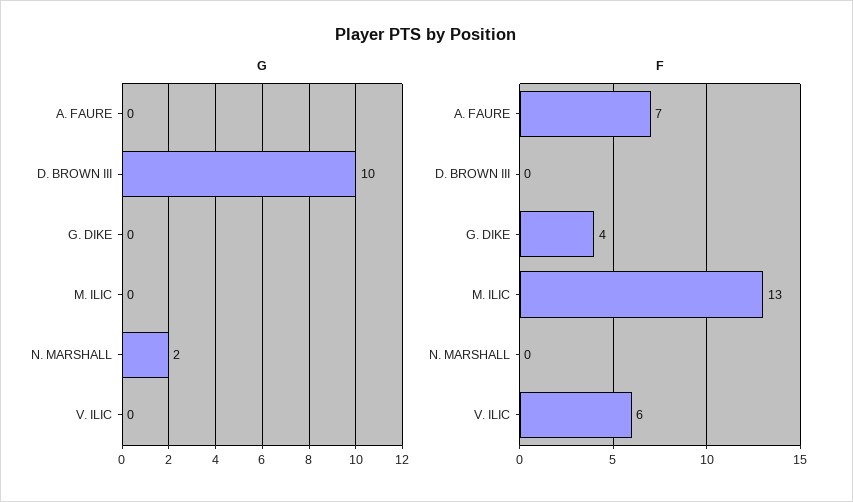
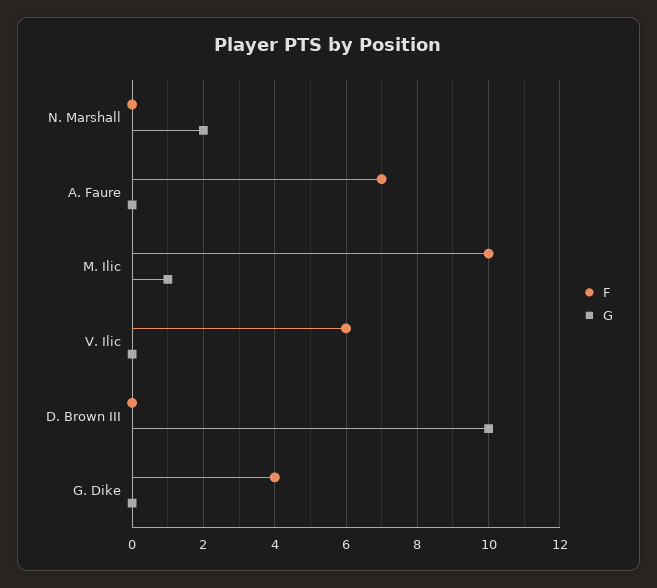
G, M. ILIC: 0 -> 1
F, M. ILIC: 13 -> 10

